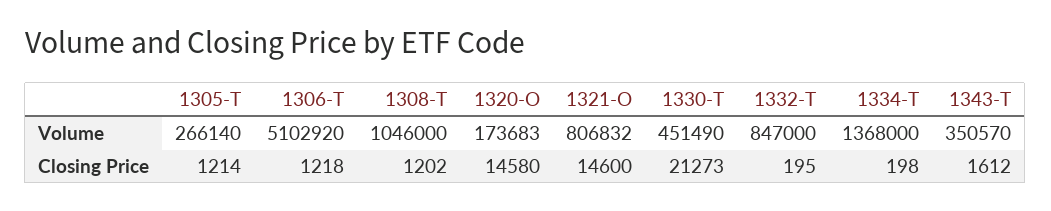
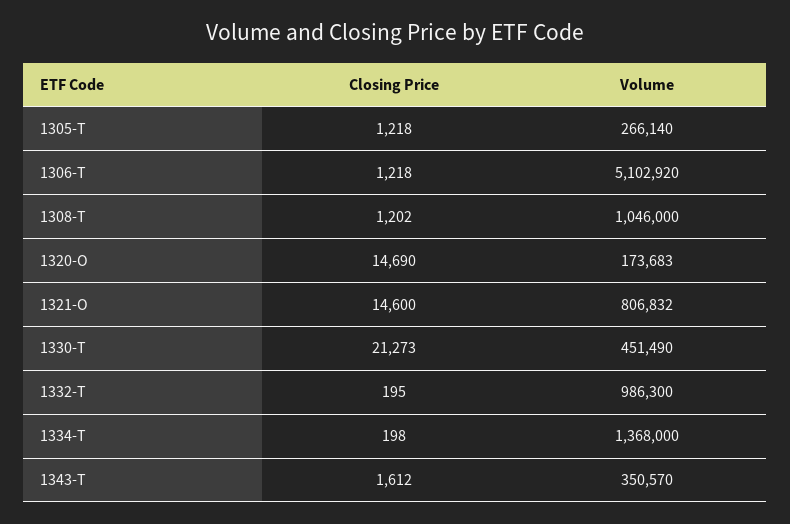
1332-T, Volume: 847000 -> 986300
1305-T, Closing Price: 1214 -> 1218
1320-O, Closing Price: 14580 -> 14690

